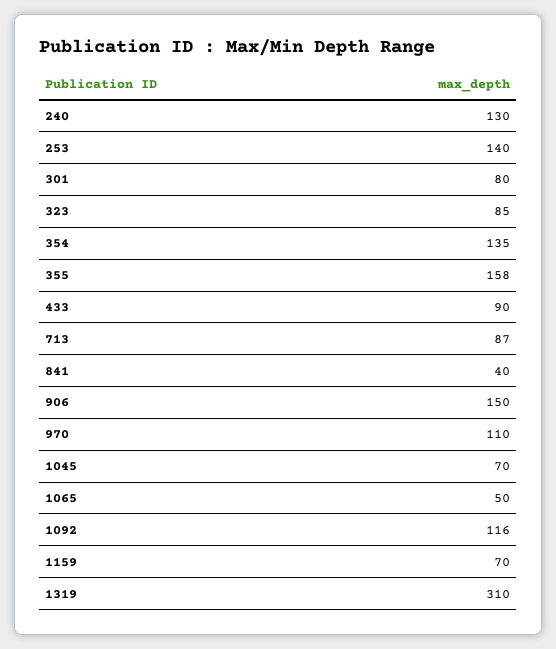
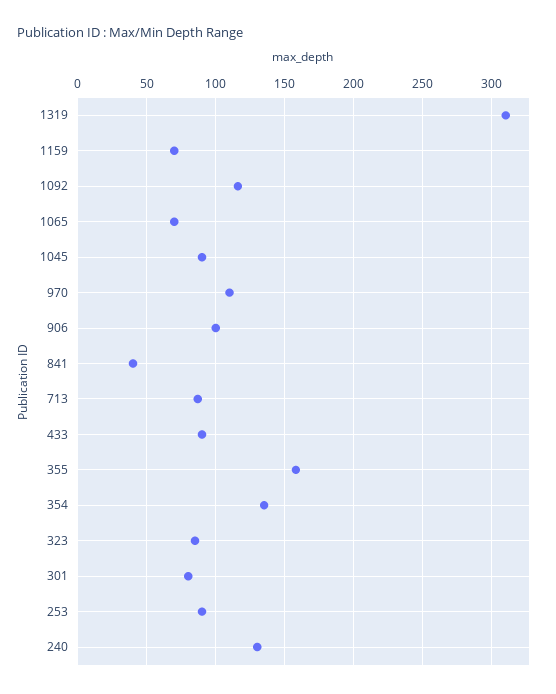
253: 140 -> 90
906: 150 -> 100
1045: 70 -> 90
1065: 50 -> 70

